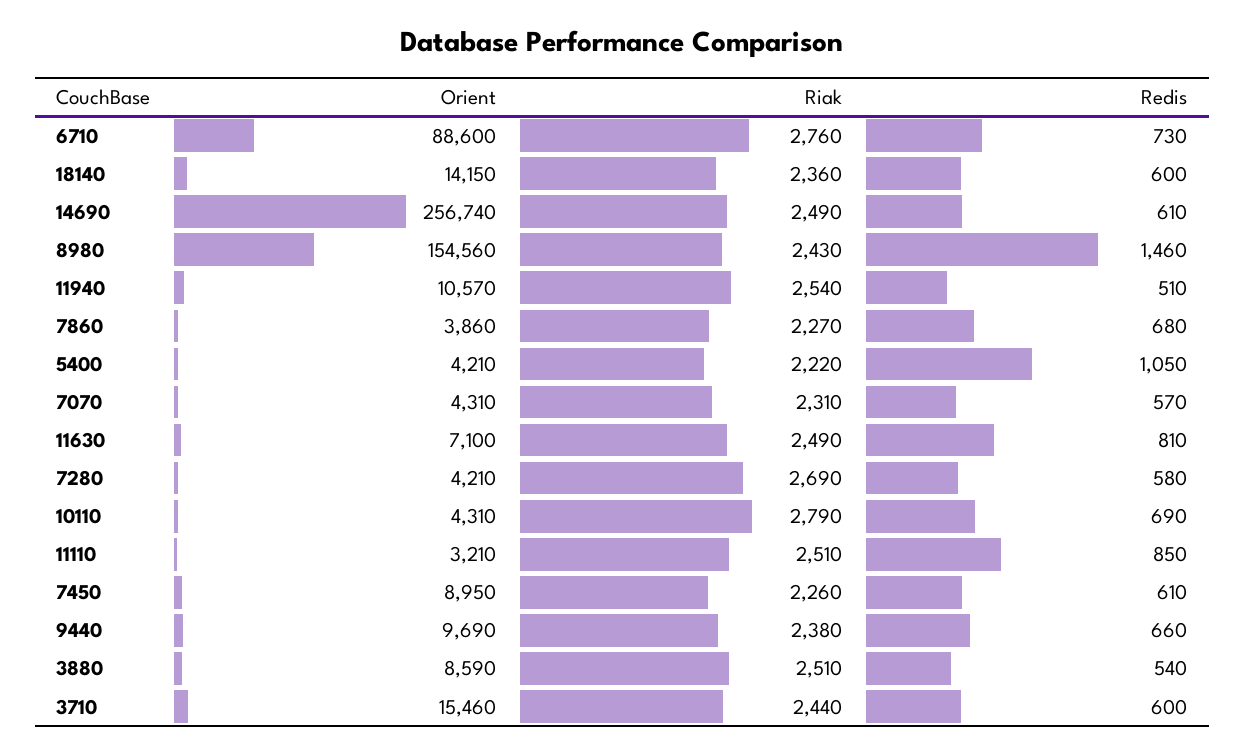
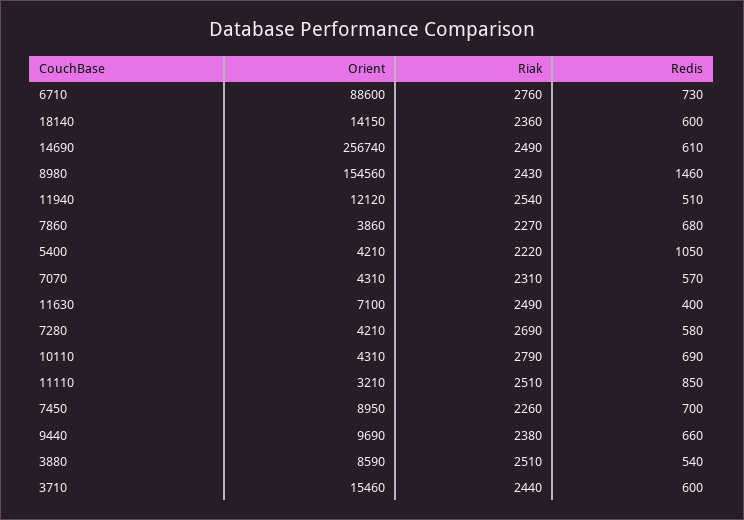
Orient, 11940: 10570 -> 12120
Redis, 11630: 810 -> 400
Redis, 7450: 610 -> 700

